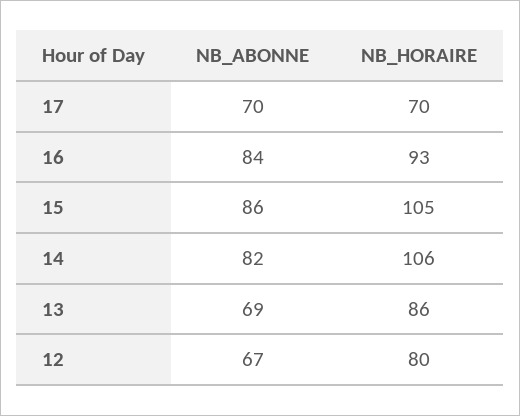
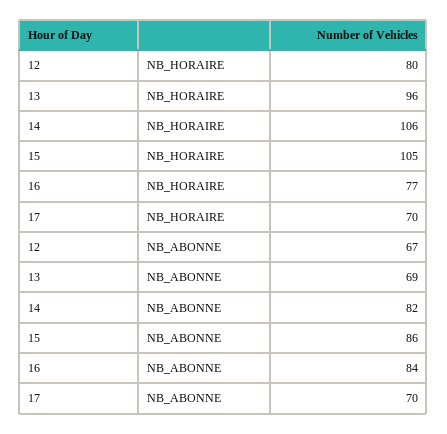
NB_HORAIRE, 16: 93 -> 77
NB_HORAIRE, 13: 86 -> 96

